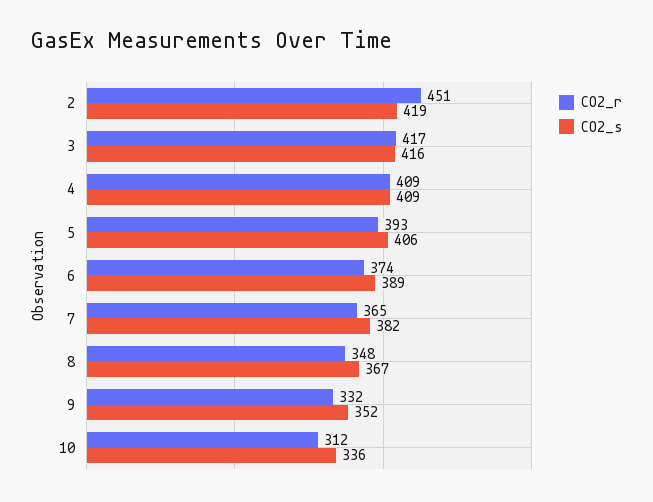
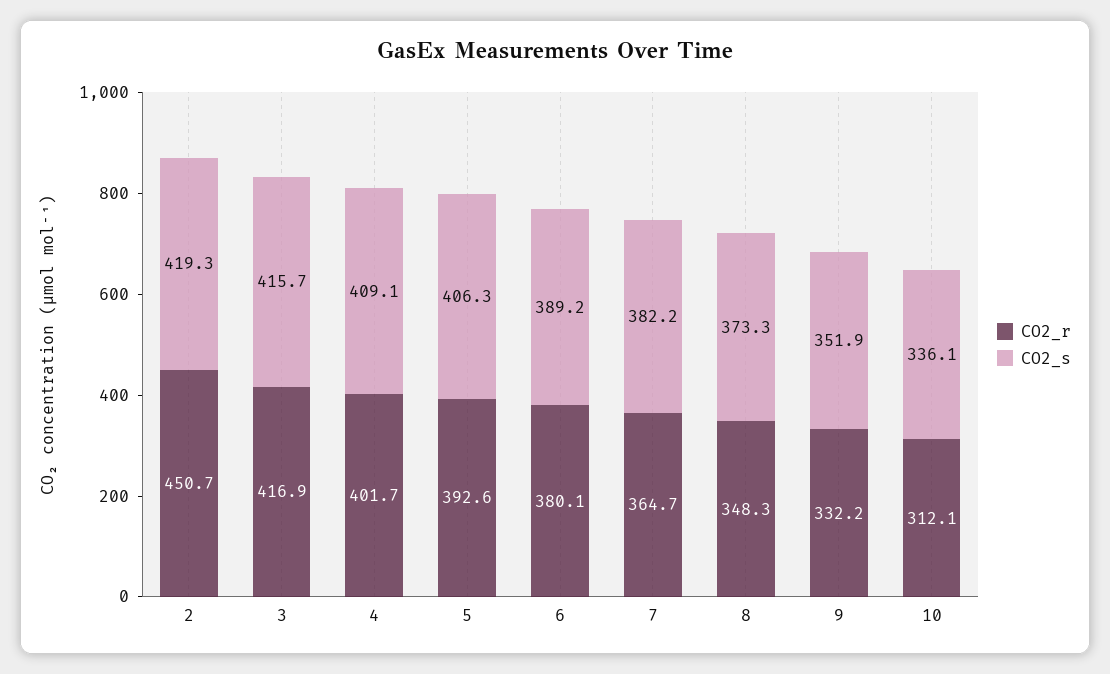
CO2_r, 4: 409 -> 401.7
CO2_r, 6: 374 -> 380.1
CO2_s, 8: 367 -> 373.3

